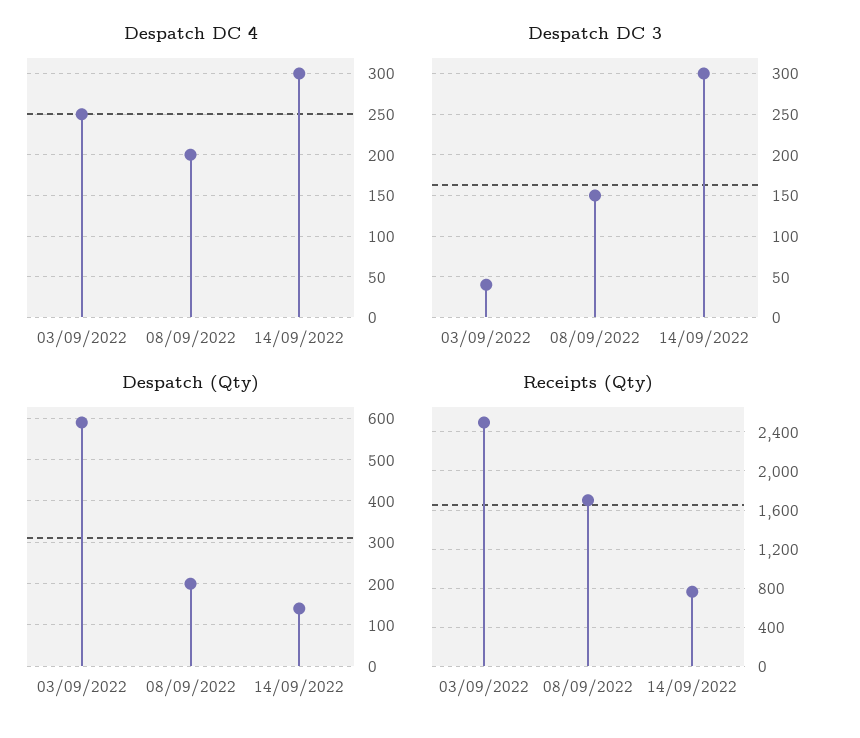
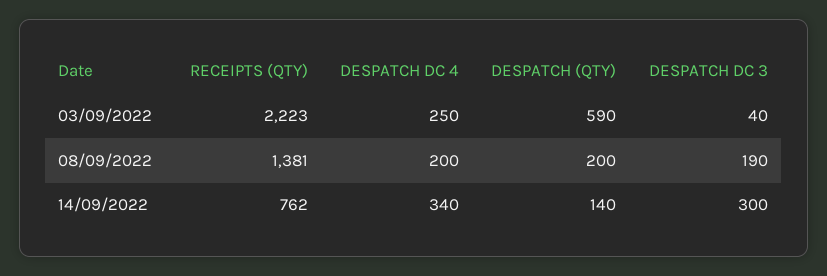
Despatch DC 4, 14/09/2022: 300 -> 340
Despatch DC 3, 08/09/2022: 150 -> 190
Receipts (Qty), 03/09/2022: 2500 -> 2223
Receipts (Qty), 08/09/2022: 1700 -> 1381

